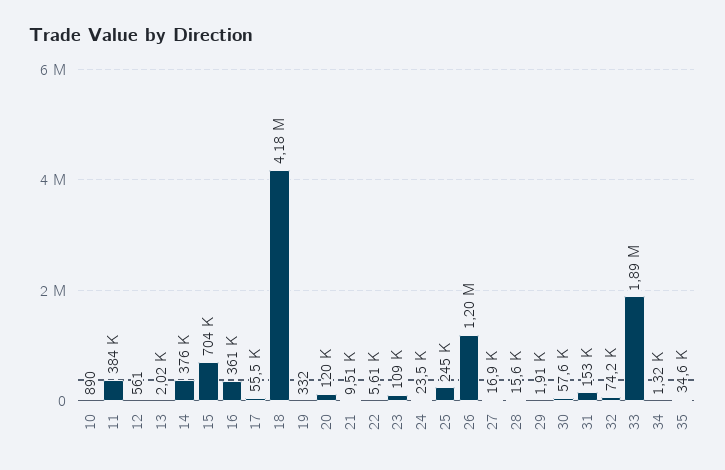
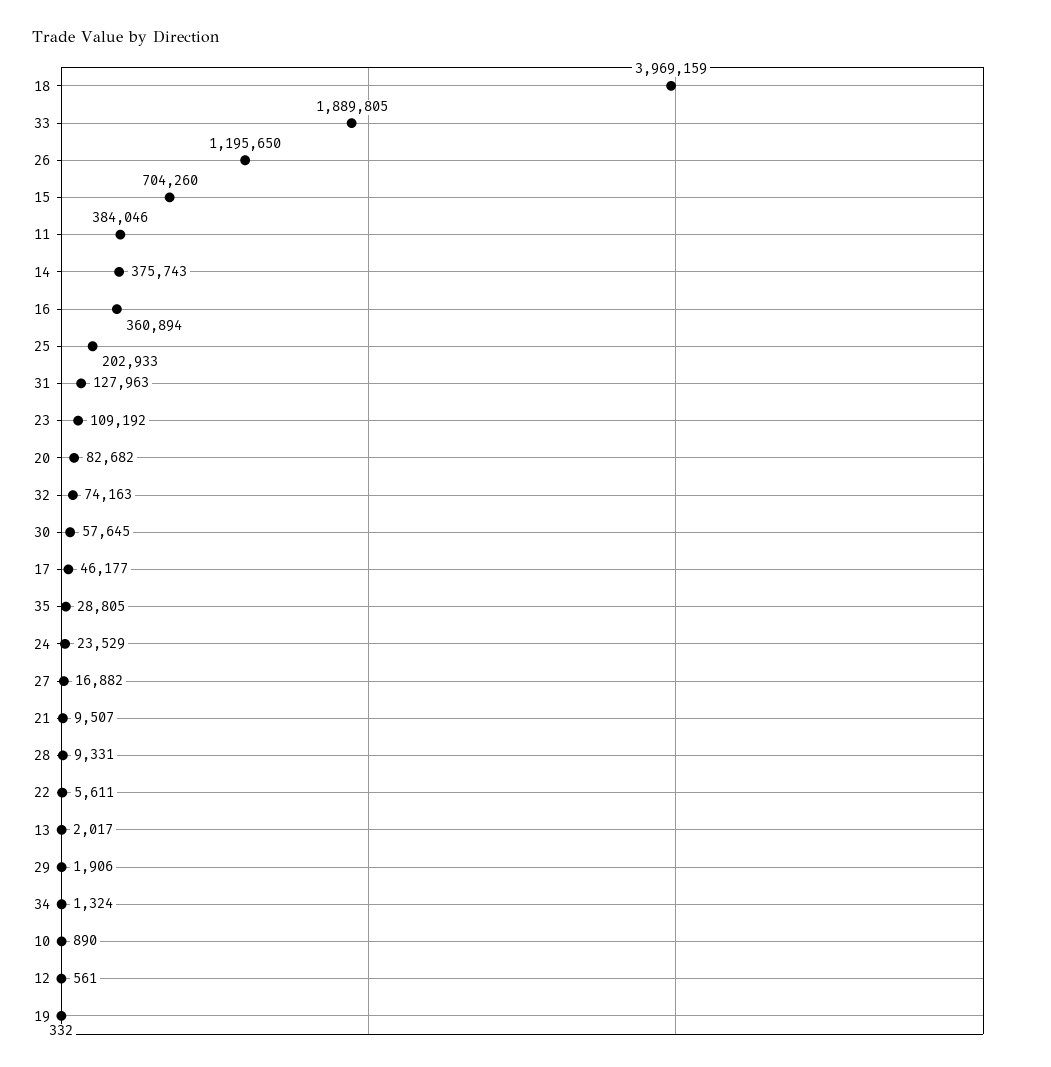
17: 55500 -> 46177
18: 4180000 -> 3969159
20: 120000 -> 82682
25: 245000 -> 202933
28: 15600 -> 9331
31: 153000 -> 127963
35: 34600 -> 28805

